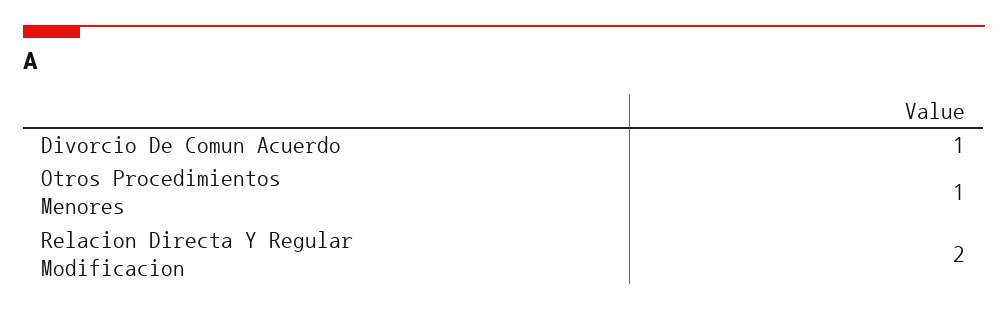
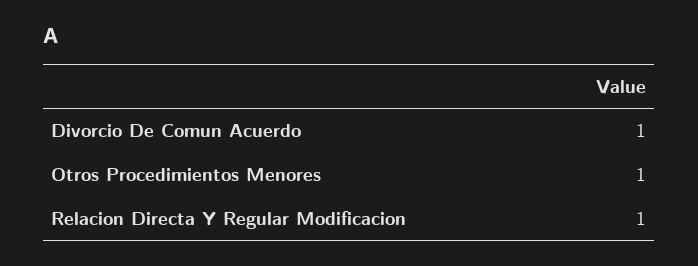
Relacion Directa Y Regular Modificacion: 2 -> 1

